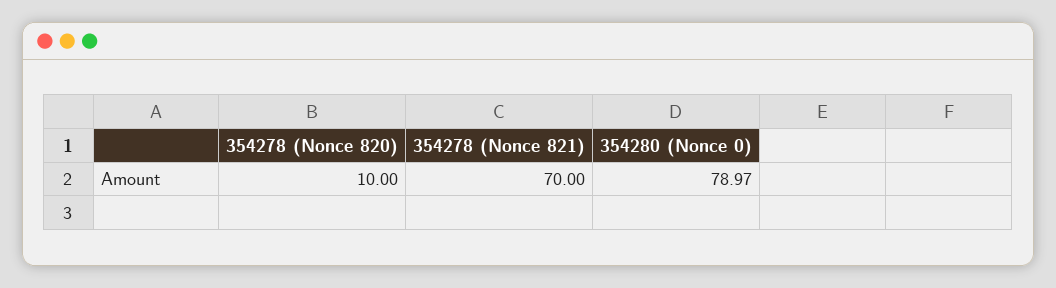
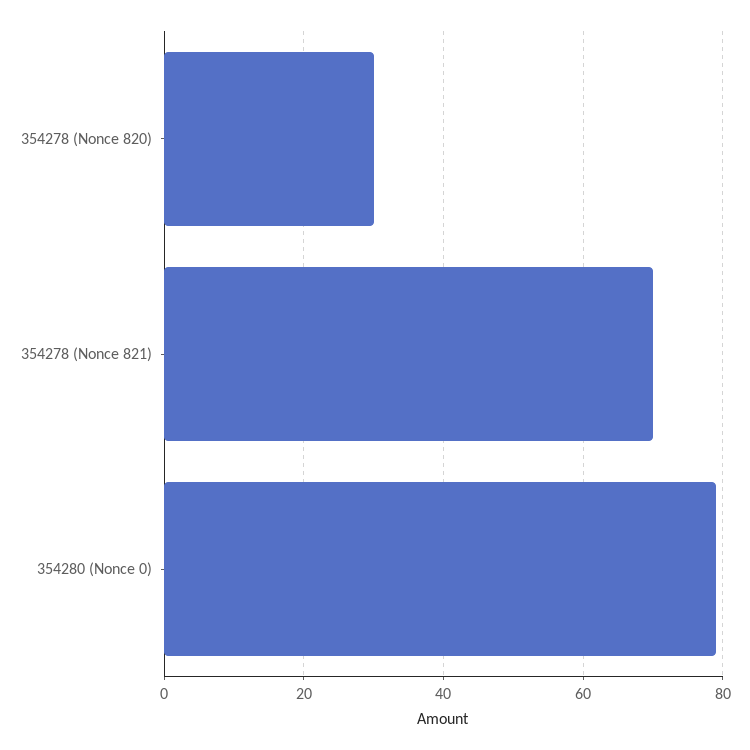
354278 (Nonce 820): 10 -> 30

